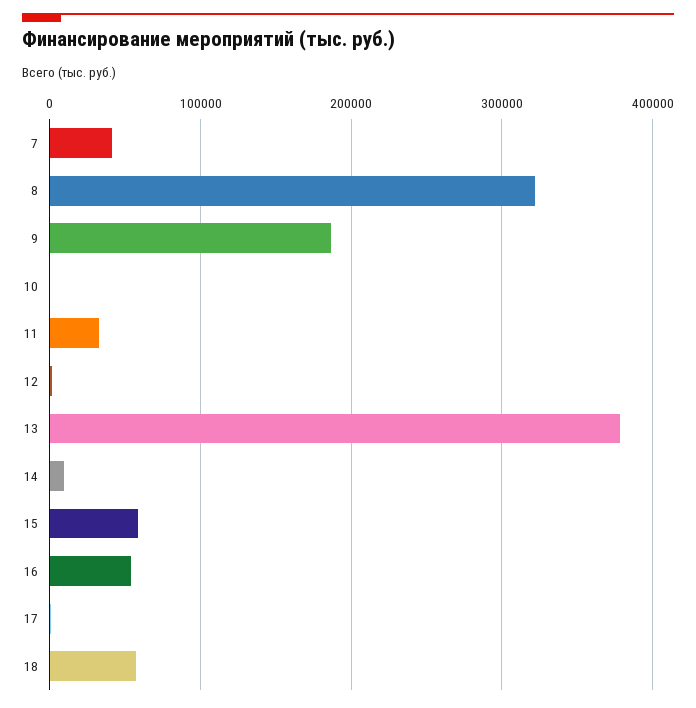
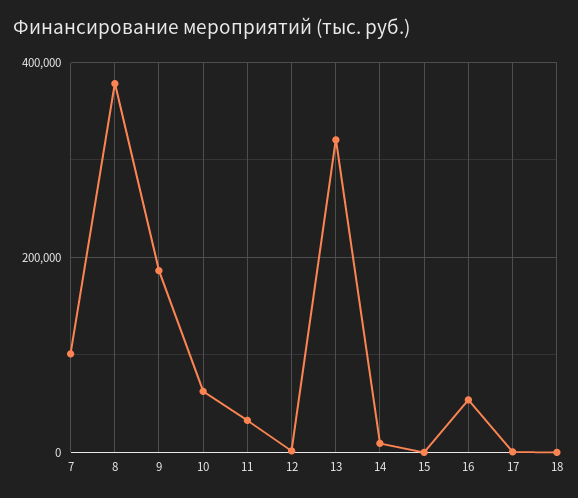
7: 40000 -> 100000
8: 320000 -> 380000
10: 0 -> 60000
13: 380000 -> 320000
15: 60000 -> 0
18: 60000 -> 0

